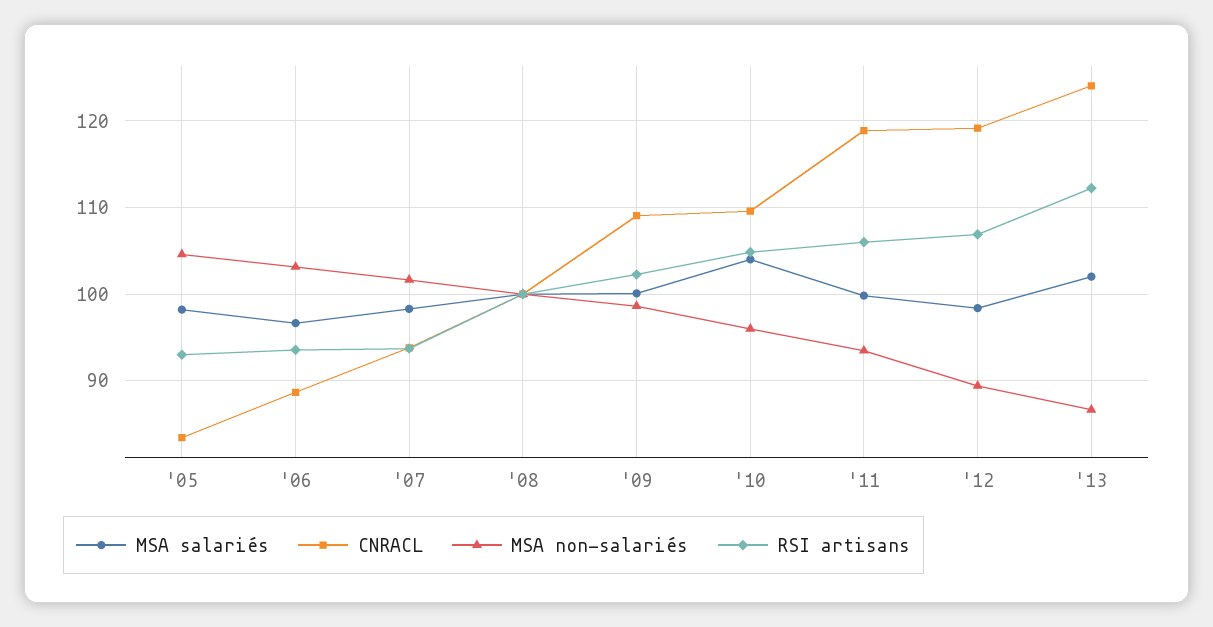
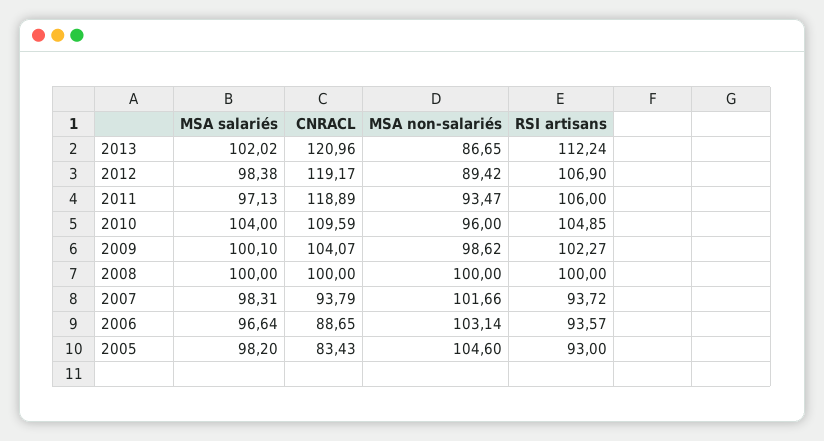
CNRACL, '09: 109 -> 104.07
MSA salariés, '11: 100 -> 97.13
CNRACL, '13: 124 -> 120.96

